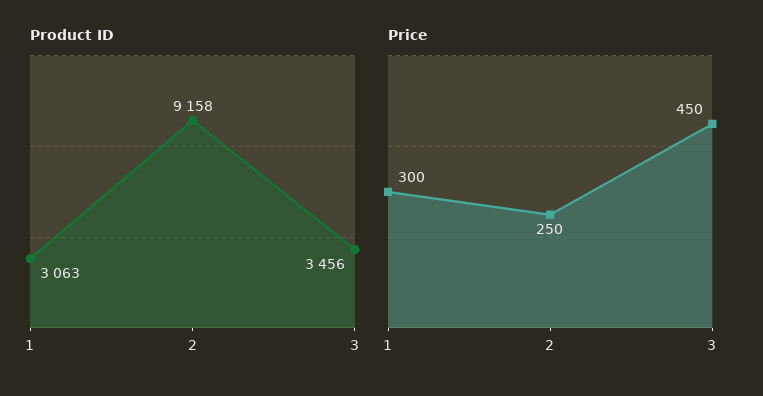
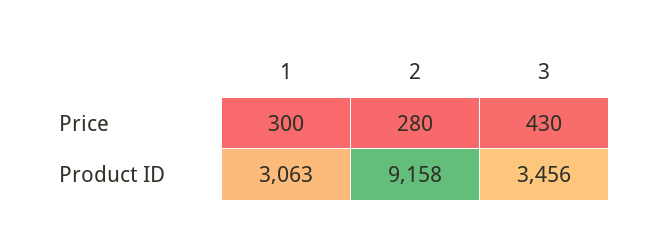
Price, 2: 250 -> 280
Price, 3: 450 -> 430

